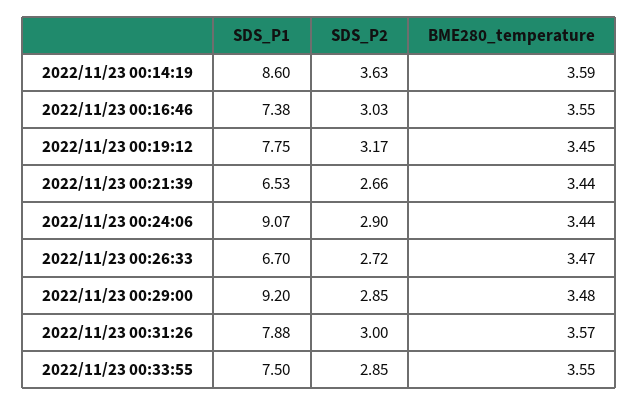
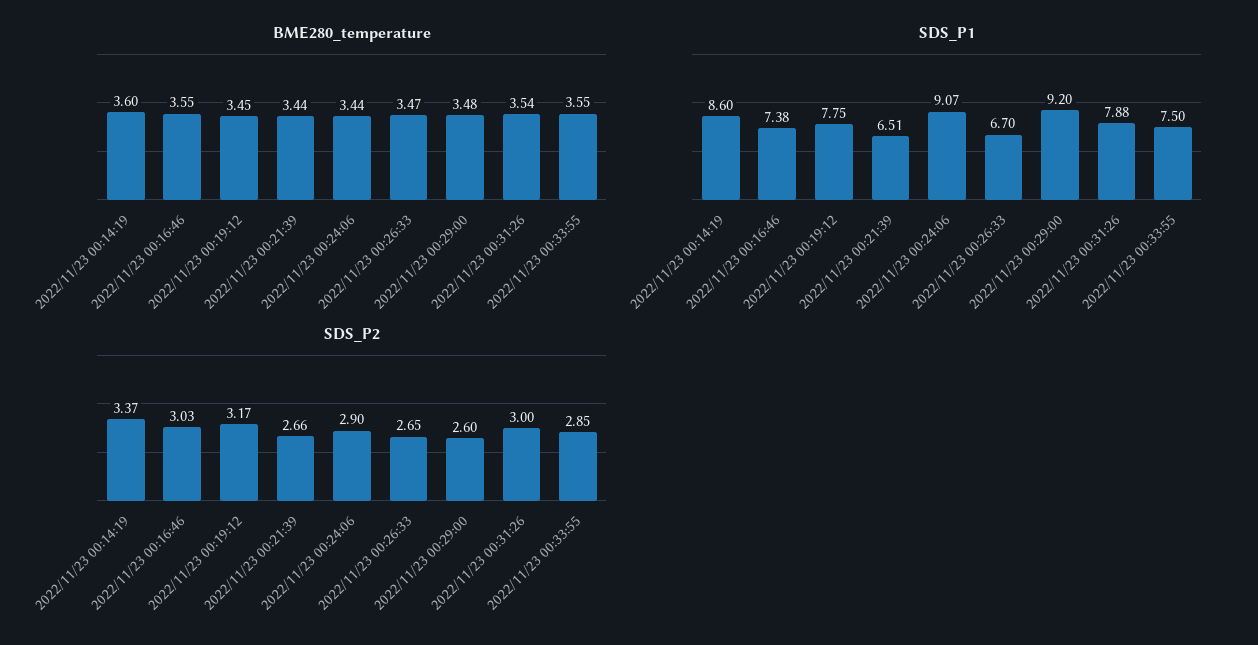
SDS_P2, 2022/11/23 00:14:19: 3.63 -> 3.37
BME280_temperature, 2022/11/23 00:14:19: 3.59 -> 3.6
SDS_P1, 2022/11/23 00:21:39: 6.53 -> 6.51
SDS_P2, 2022/11/23 00:26:33: 2.72 -> 2.65
SDS_P2, 2022/11/23 00:29:00: 2.85 -> 2.6
BME280_temperature, 2022/11/23 00:31:26: 3.57 -> 3.54

